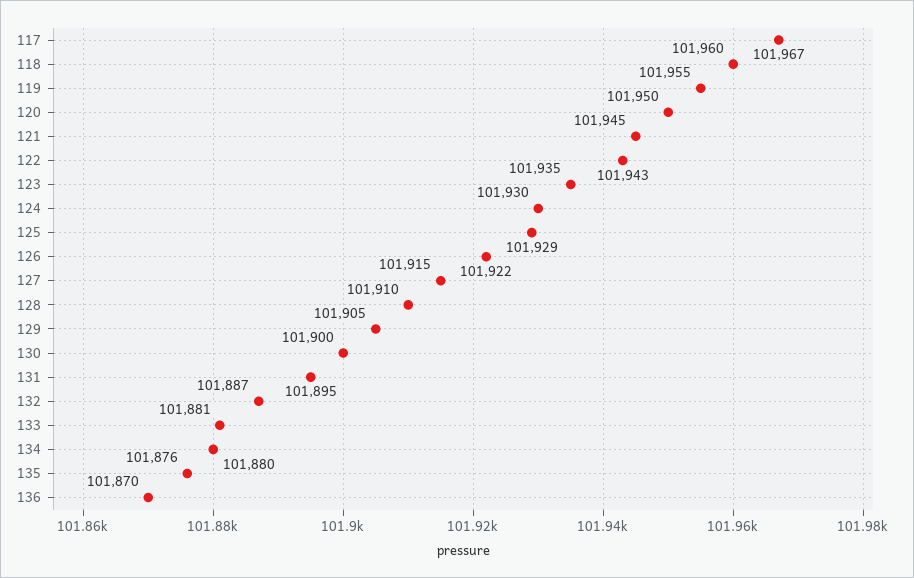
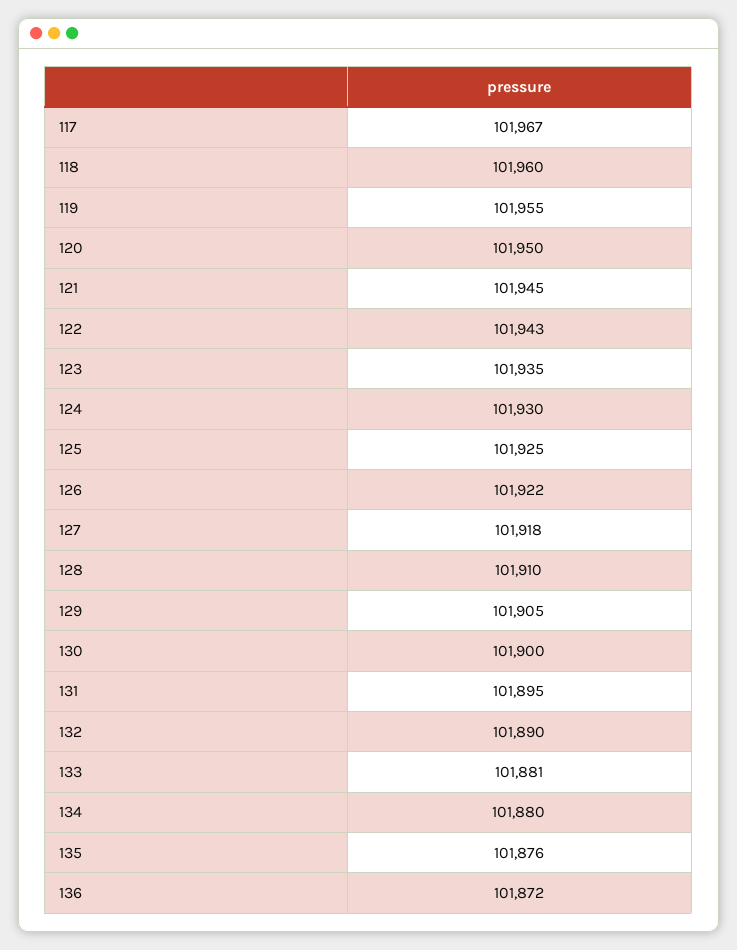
125: 101929 -> 101925
127: 101915 -> 101918
132: 101887 -> 101890
136: 101870 -> 101872

